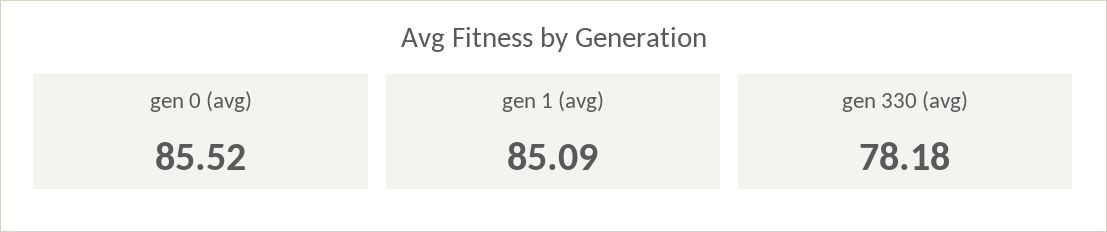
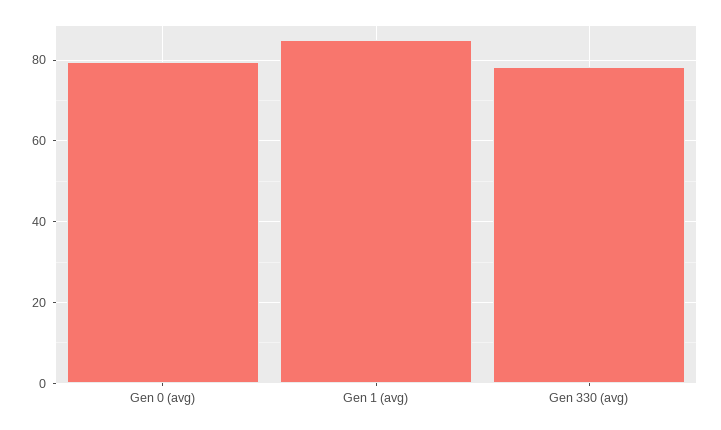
gen 0 (avg): 85.52 -> 80

